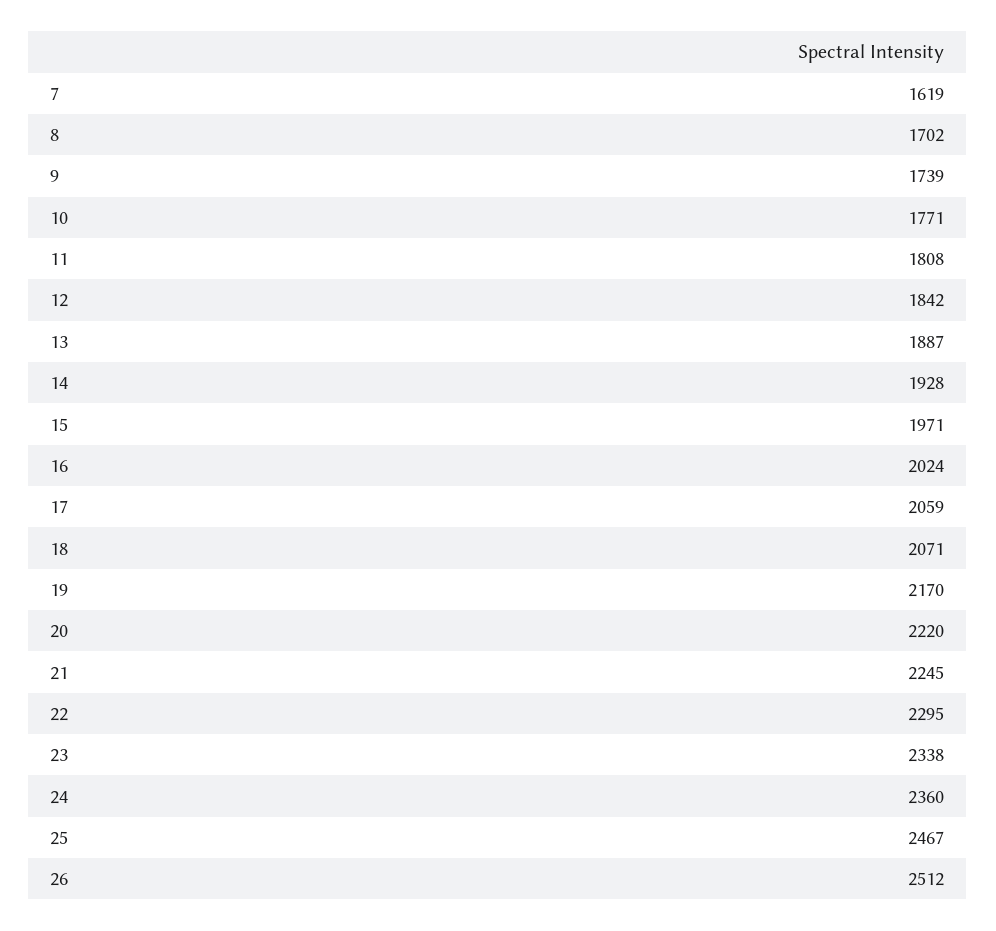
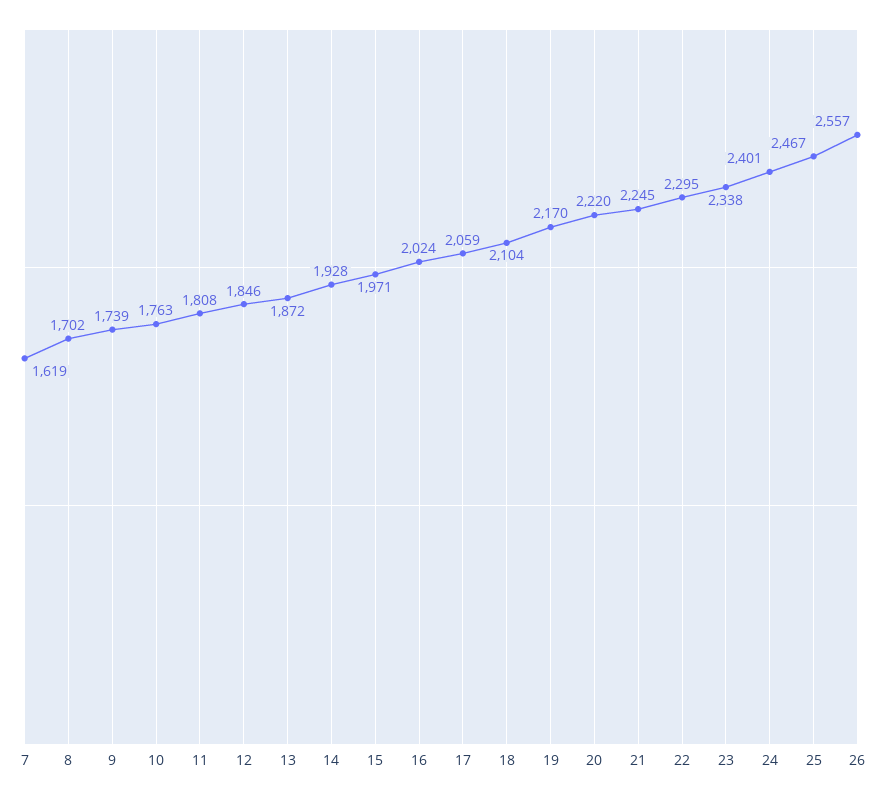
10: 1771 -> 1763
12: 1842 -> 1846
13: 1887 -> 1872
18: 2071 -> 2104
24: 2360 -> 2401
26: 2512 -> 2557

